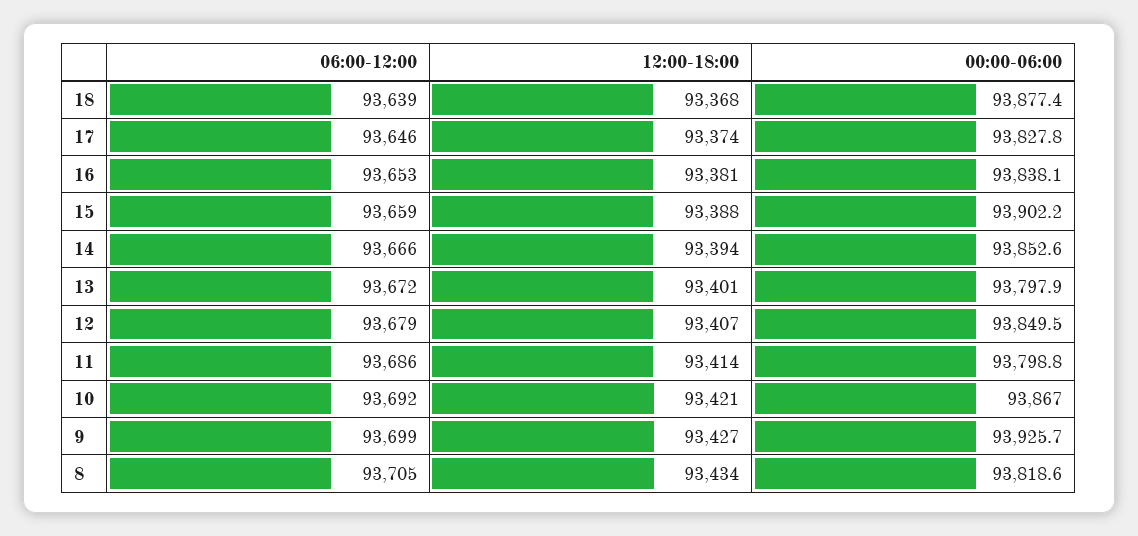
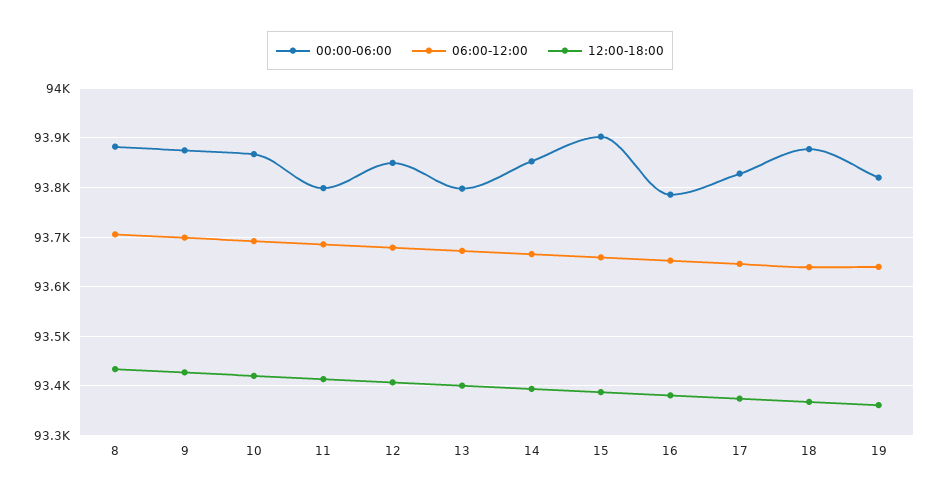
00:00-06:00, 16: 93838.1 -> 93780
00:00-06:00, 9: 93925.7 -> 93880
00:00-06:00, 8: 93818.6 -> 93880
00:00-06:00, 19: none -> 93820
06:00-12:00, 19: none -> 93640
12:00-18:00, 19: none -> 93360

